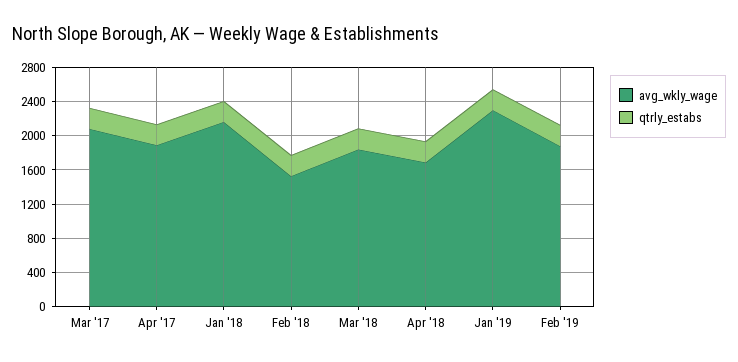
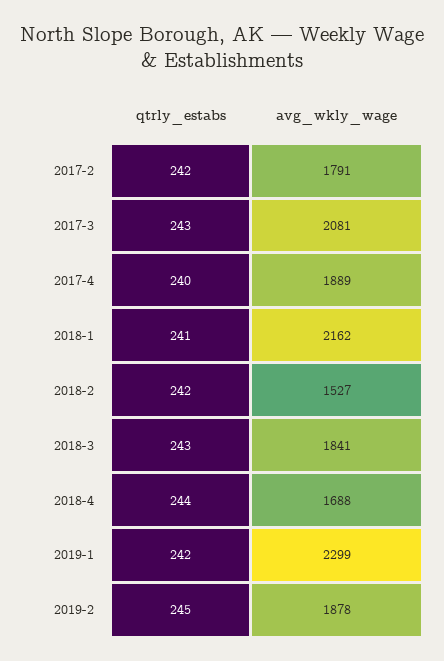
qtrly_estabs, 2017-2: none -> 242
avg_wkly_wage, 2017-2: none -> 1791

